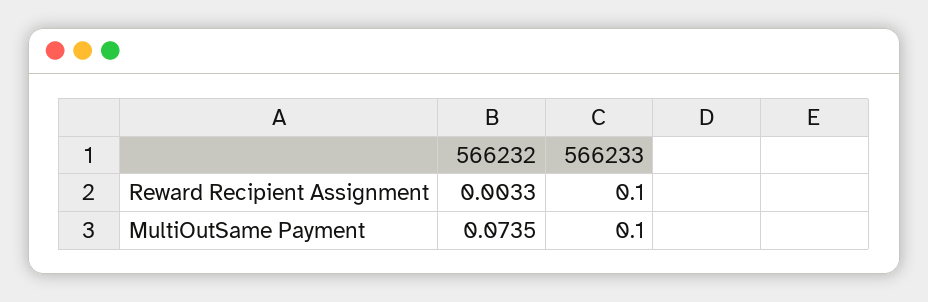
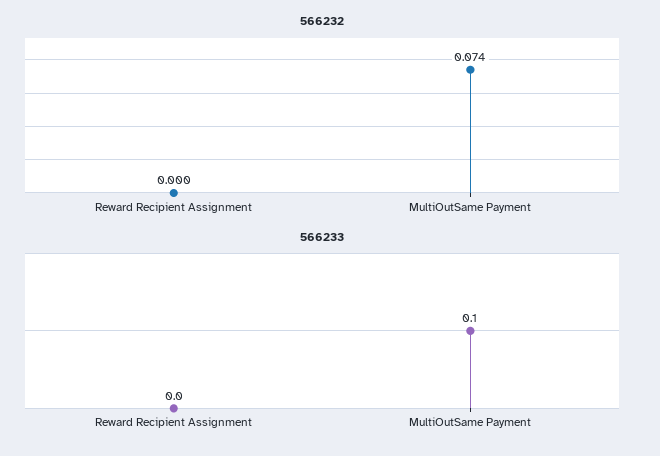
566232, Reward Recipient Assignment: 0.0033 -> 0
566233, Reward Recipient Assignment: 0.1 -> 0

